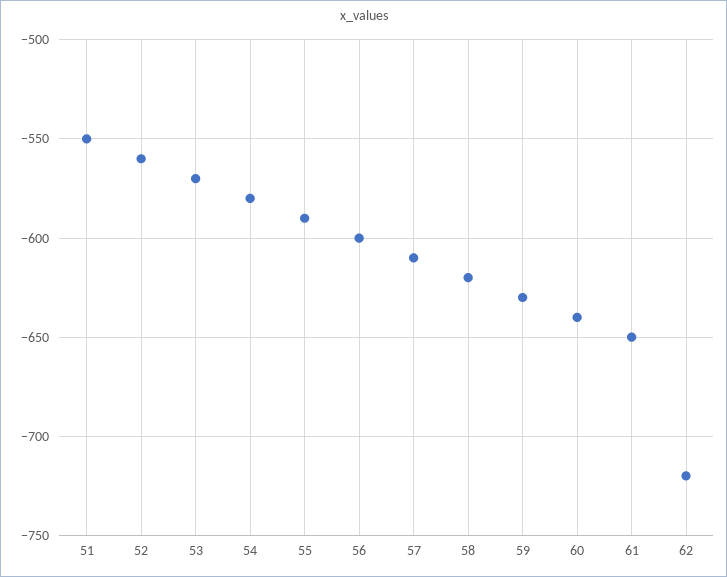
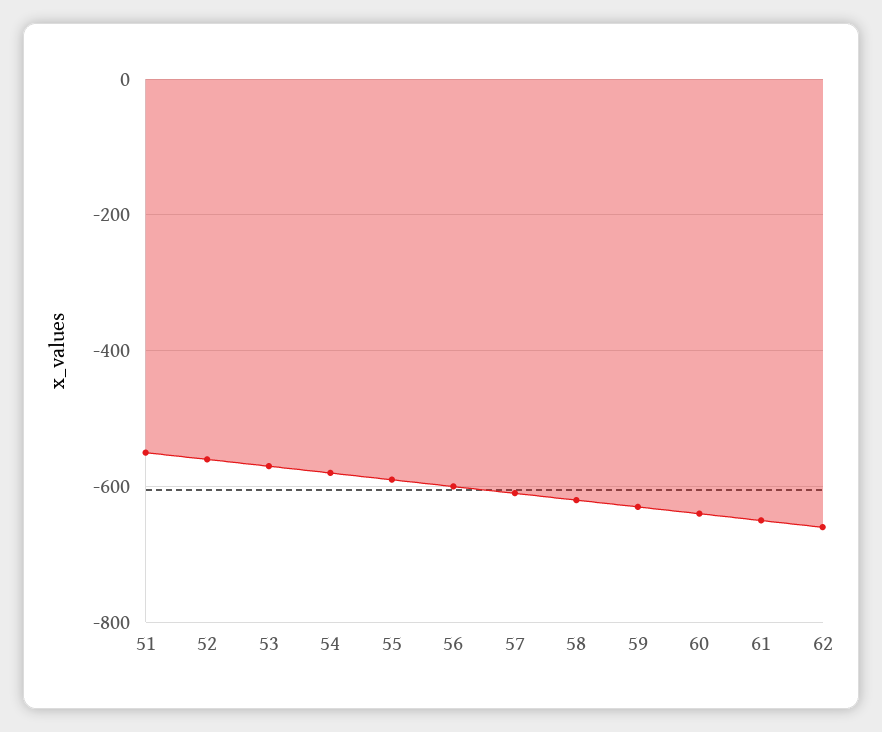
62: -720 -> -660

